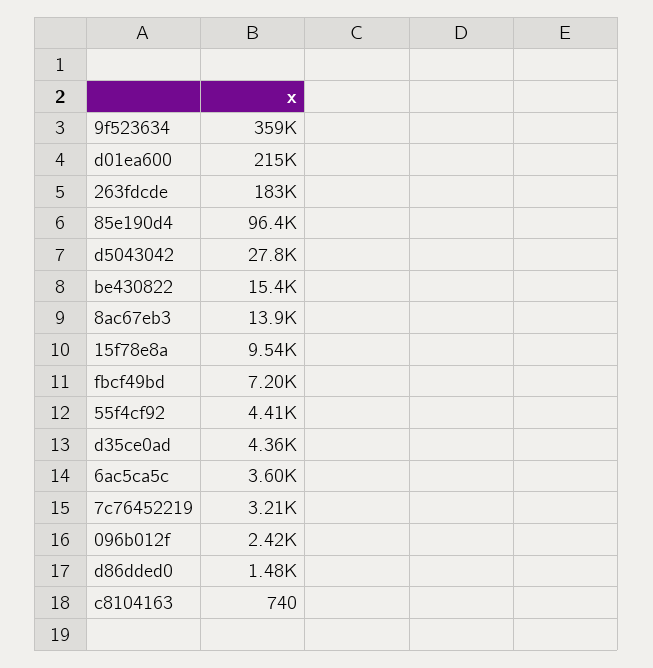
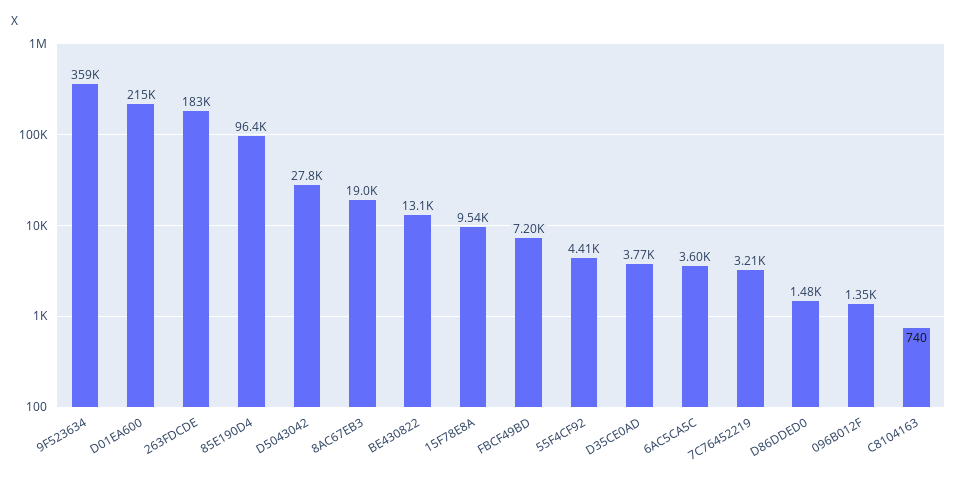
be430822: 15400 -> 13100
8ac67eb3: 13900 -> 19000
d35ce0ad: 4360 -> 3770
096b012f: 2420 -> 1350

